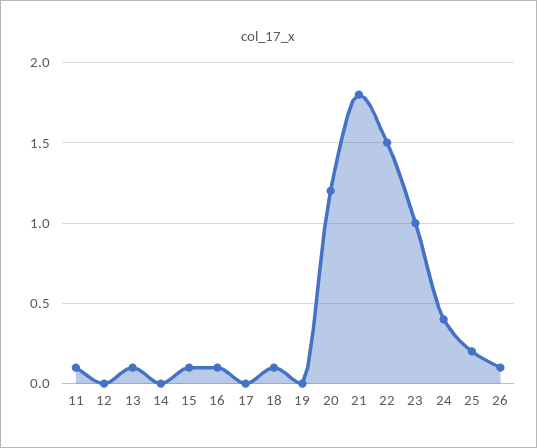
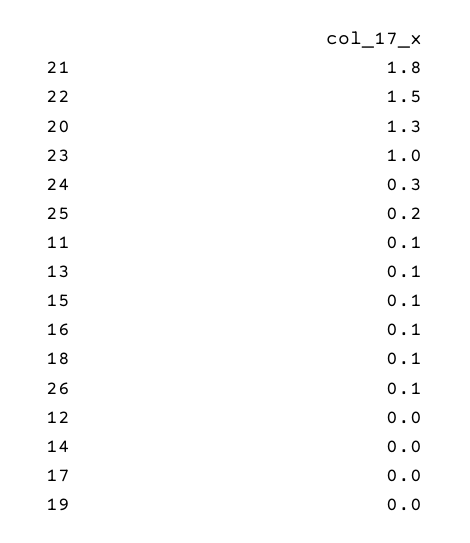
20: 1.2 -> 1.3
24: 0.4 -> 0.3

